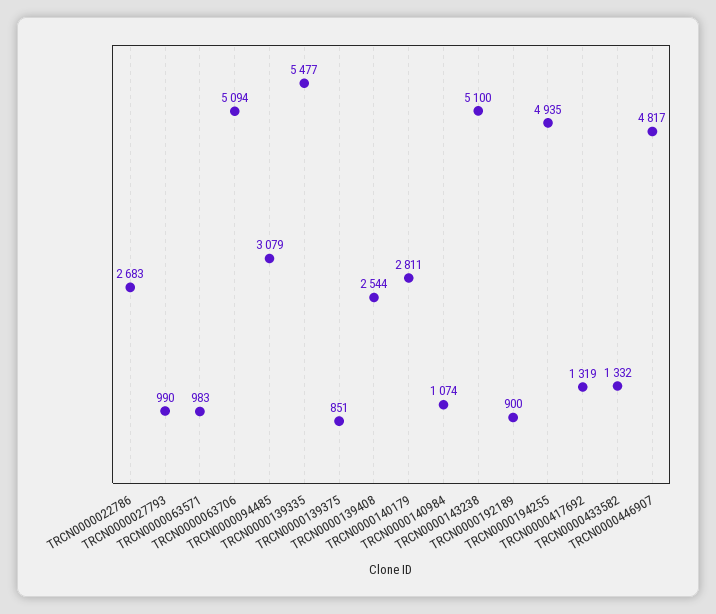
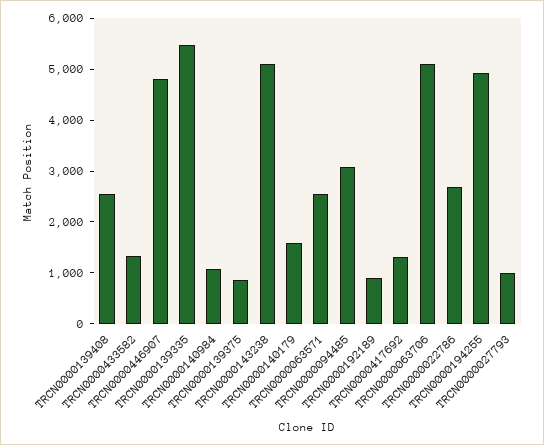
TRCN0000063571: 983 -> 2600
TRCN0000140179: 2811 -> 1600

